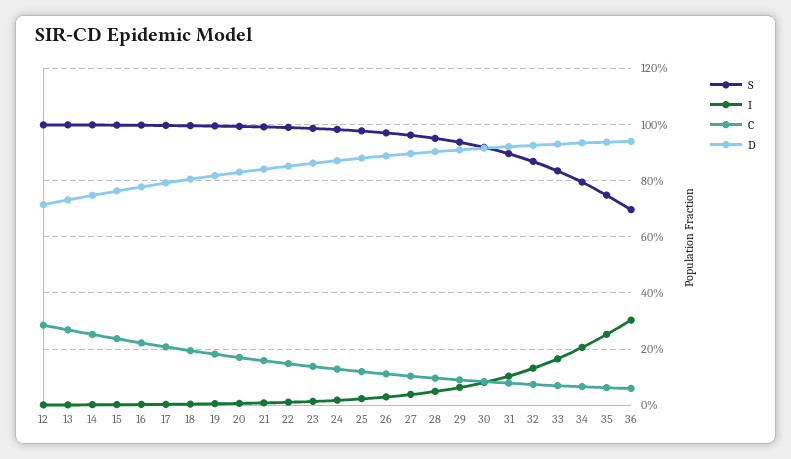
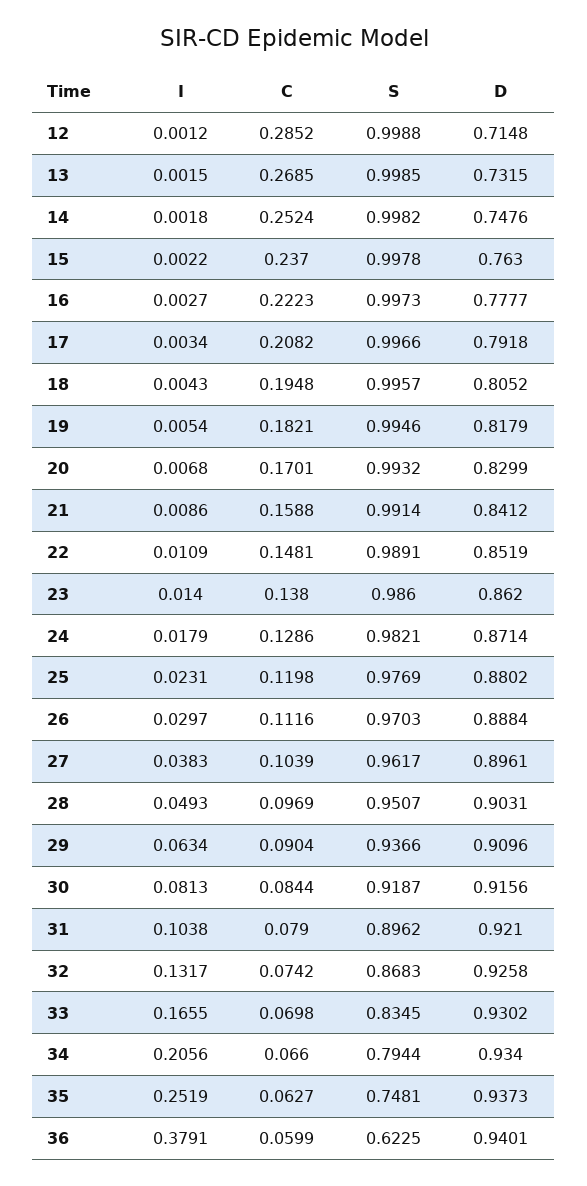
S, 36: 0.7 -> 0.6225
I, 36: 0.3 -> 0.3791

